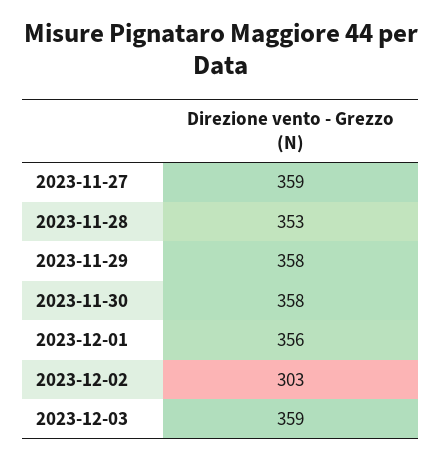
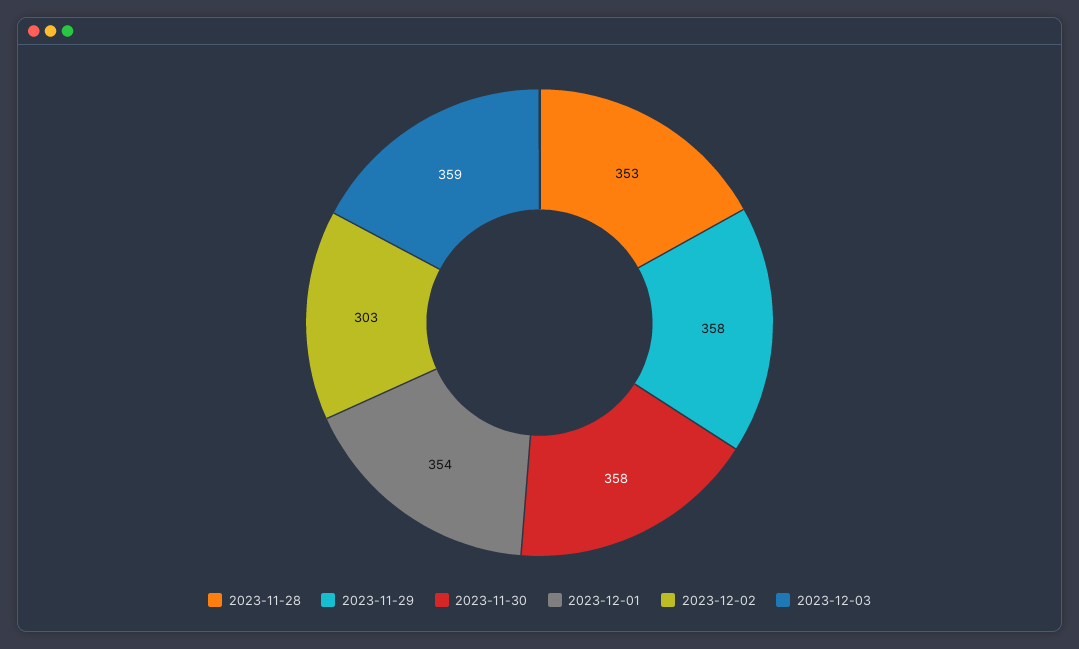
2023-11-27: 359 -> none
2023-12-01: 356 -> 354

